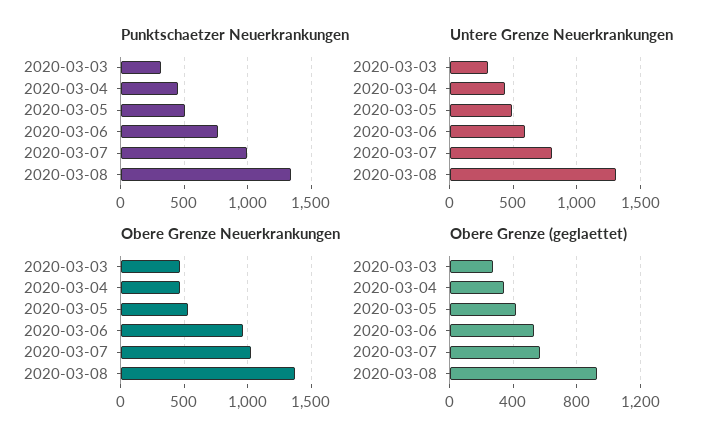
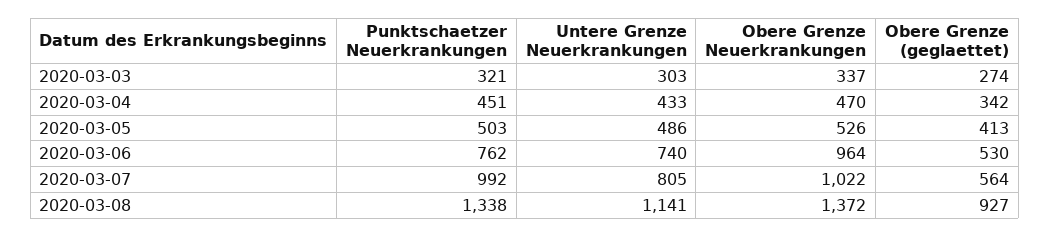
Untere Grenze Neuerkrankungen, 2020-03-06: 600 -> 740
Untere Grenze Neuerkrankungen, 2020-03-08: 1300 -> 1141
Obere Grenze Neuerkrankungen, 2020-03-03: 450 -> 337

